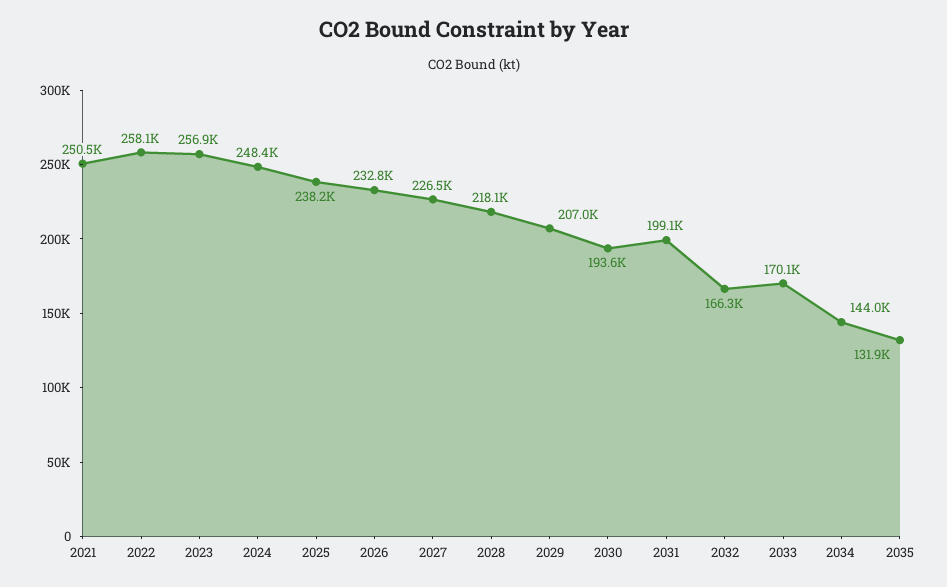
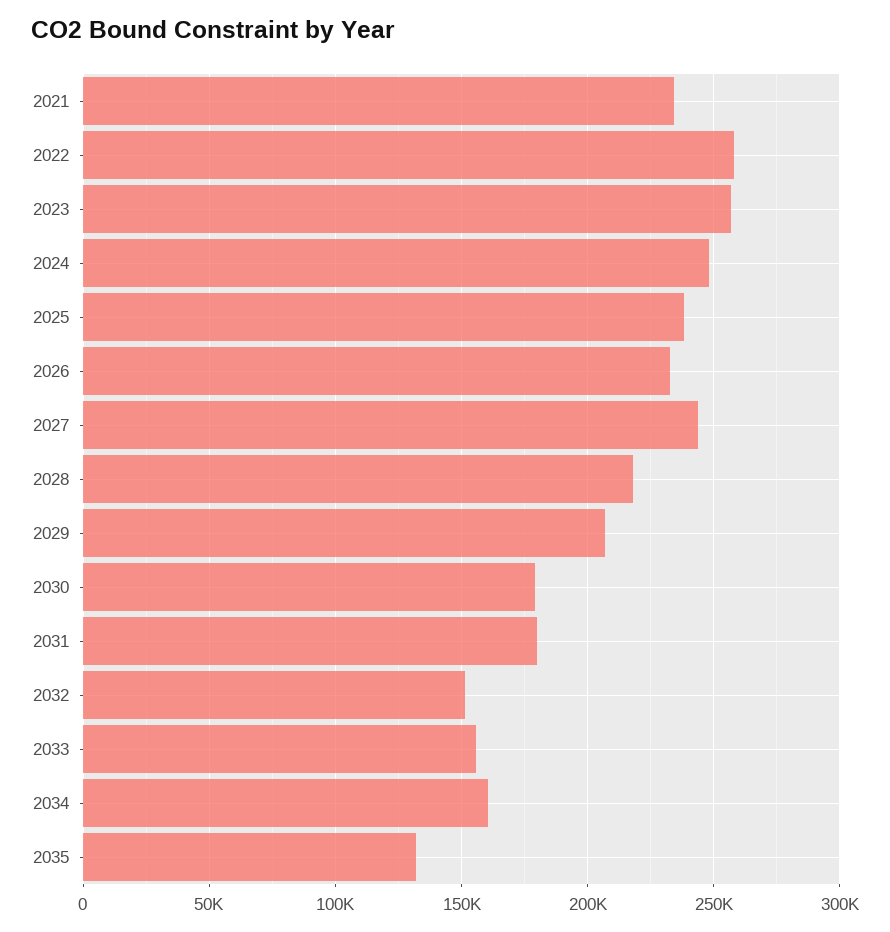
2021: 250500 -> 235000
2027: 226500 -> 245000
2030: 193600 -> 180000
2031: 199100 -> 180000
2032: 166300 -> 150000
2033: 170100 -> 155000
2034: 144000 -> 160000

